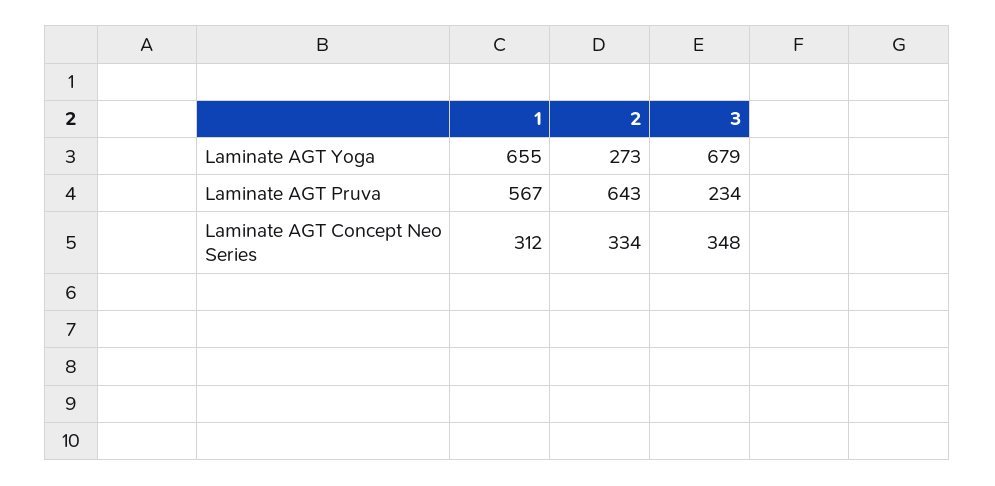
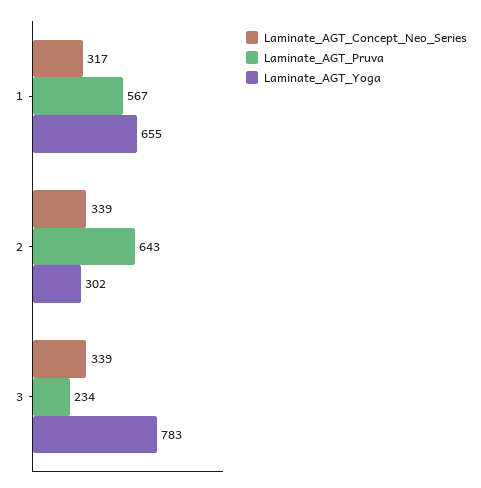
Laminate AGT Yoga, 2: 273 -> 302
Laminate AGT Yoga, 3: 679 -> 783
Laminate AGT Concept Neo Series, 1: 312 -> 317
Laminate AGT Concept Neo Series, 2: 334 -> 339
Laminate AGT Concept Neo Series, 3: 348 -> 339

